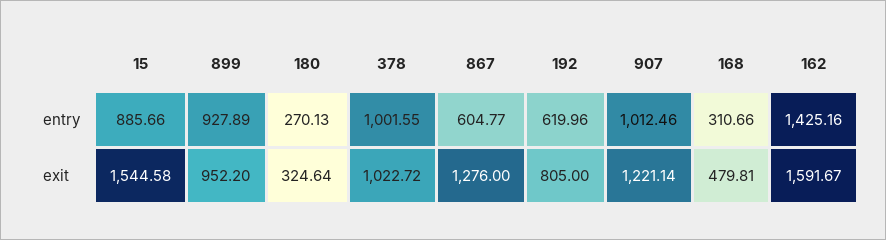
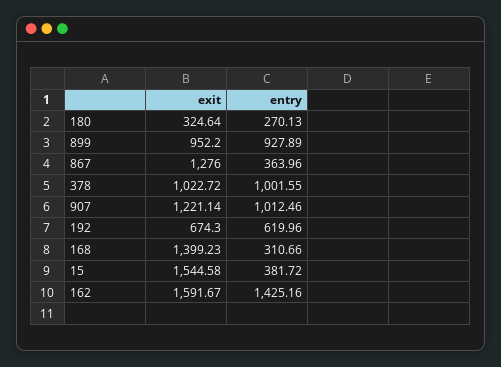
15, entry: 885.66 -> 381.72
867, entry: 604.77 -> 363.96
192, exit: 805 -> 674.3
168, exit: 479.81 -> 1399.23

